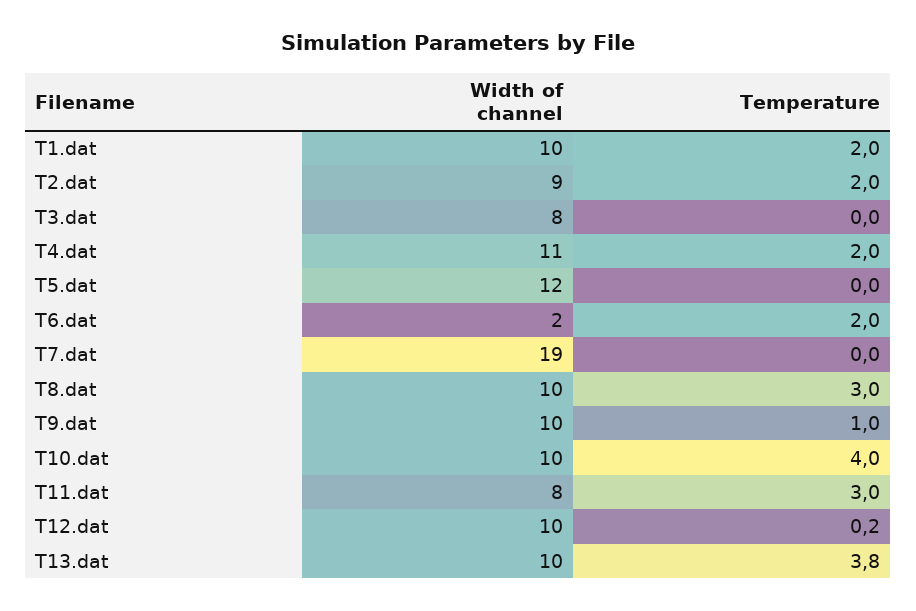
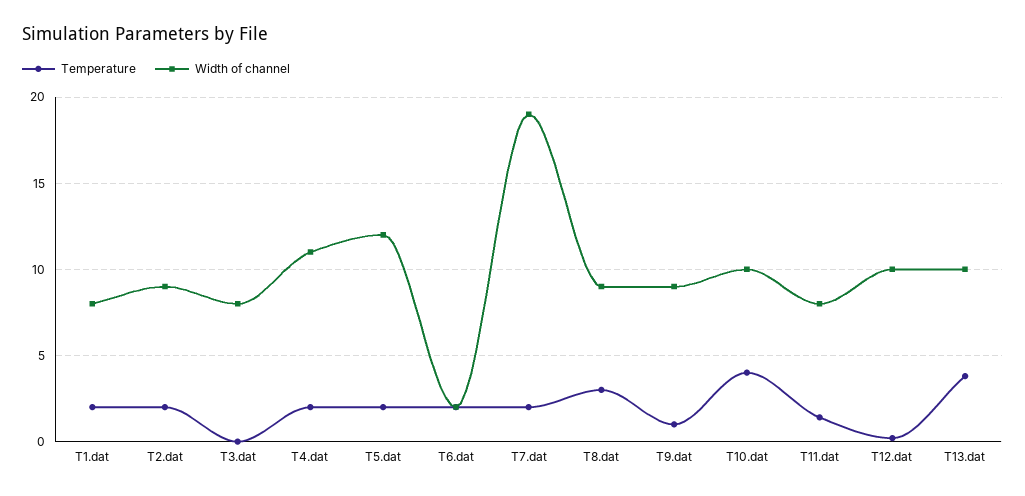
Width of channel, T1.dat: 10 -> 8
Temperature, T5.dat: 0 -> 2
Temperature, T7.dat: 0 -> 2
Width of channel, T8.dat: 10 -> 9
Width of channel, T9.dat: 10 -> 9
Temperature, T11.dat: 3 -> 1.5

